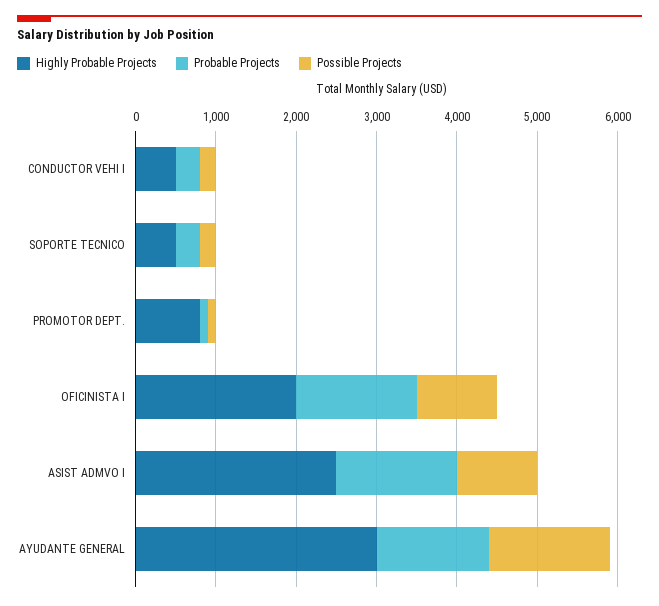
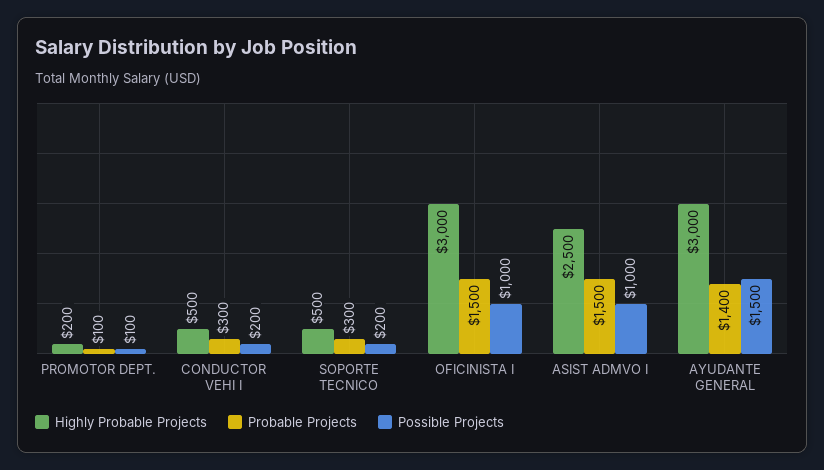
Highly Probable Projects, PROMOTOR DEPT.: 800 -> 200
Highly Probable Projects, OFICINISTA I: 2000 -> 3000

